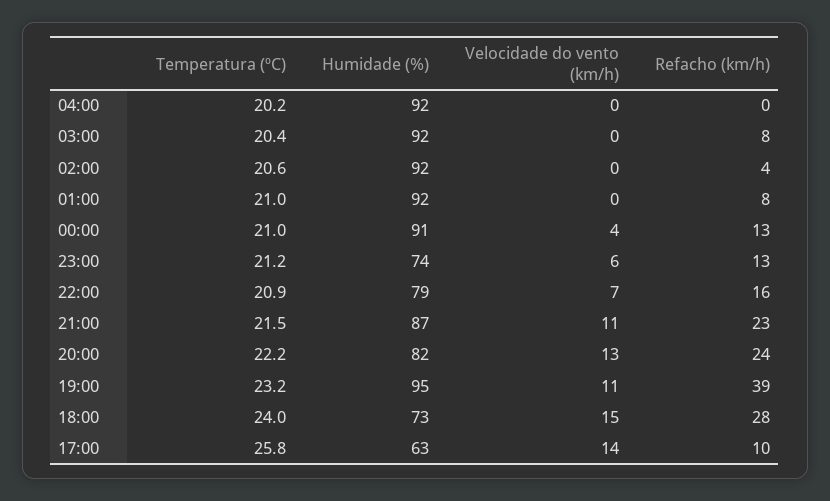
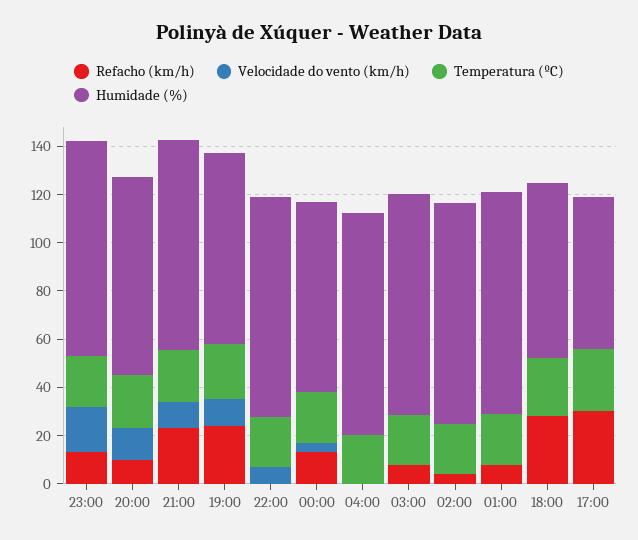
Humidade (%), 00:00: 91 -> 80
Humidade (%), 23:00: 74 -> 90
Velocidade do vento (km/h), 23:00: 6 -> 20
Humidade (%), 22:00: 79 -> 90
Refacho (km/h), 22:00: 16 -> 0
Refacho (km/h), 20:00: 24 -> 10
Humidade (%), 19:00: 95 -> 80
Refacho (km/h), 19:00: 39 -> 25
Velocidade do vento (km/h), 18:00: 15 -> 0
Velocidade do vento (km/h), 17:00: 14 -> 0
Refacho (km/h), 17:00: 10 -> 30

